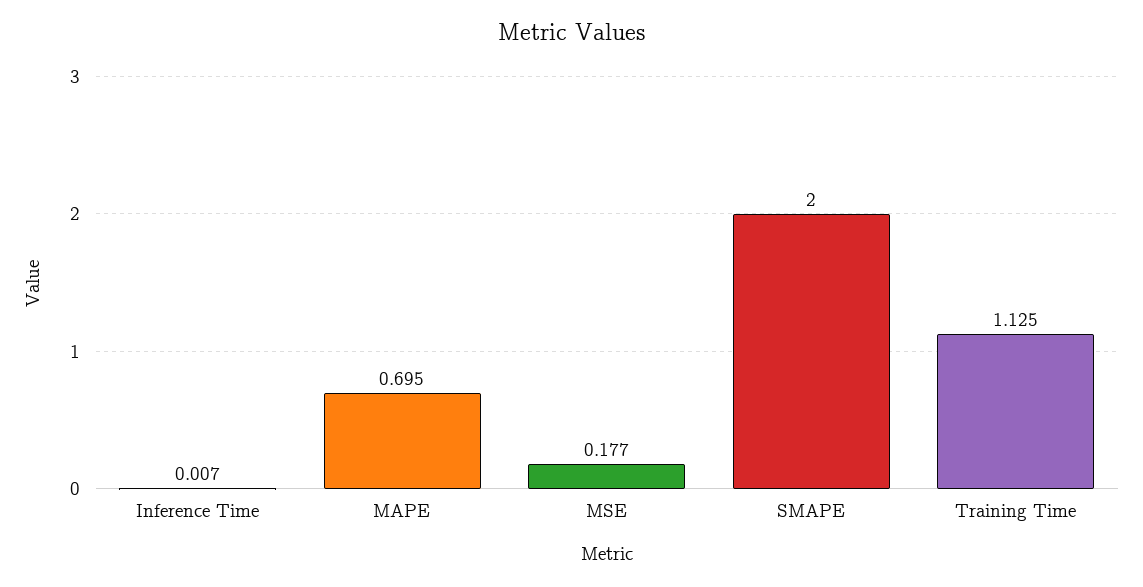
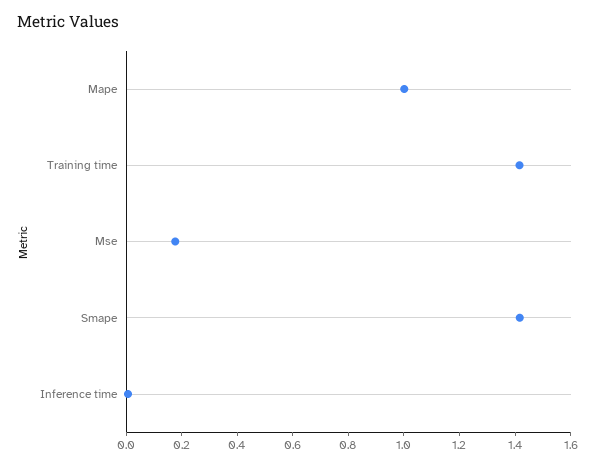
MAPE: 0.695 -> 1
SMAPE: 2 -> 1.4
Training Time: 1.125 -> 1.4

